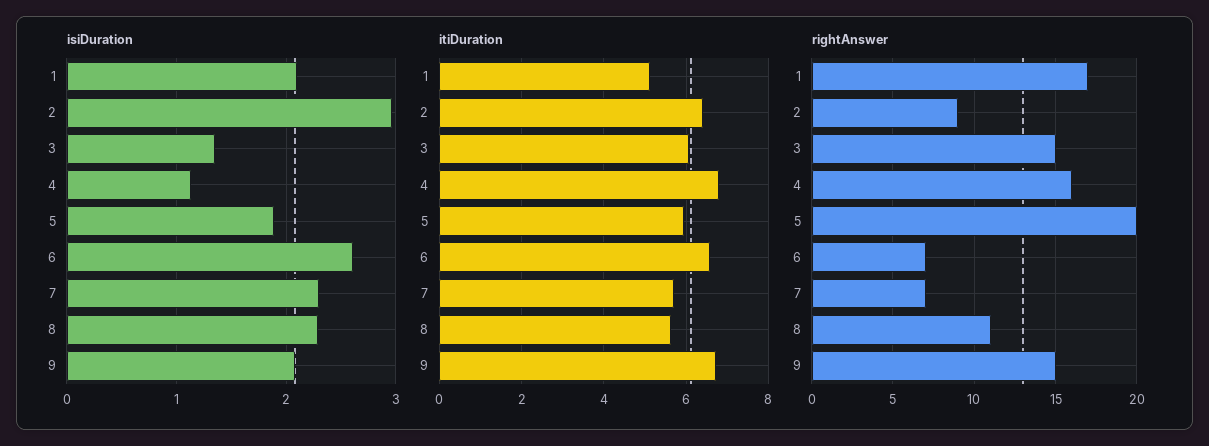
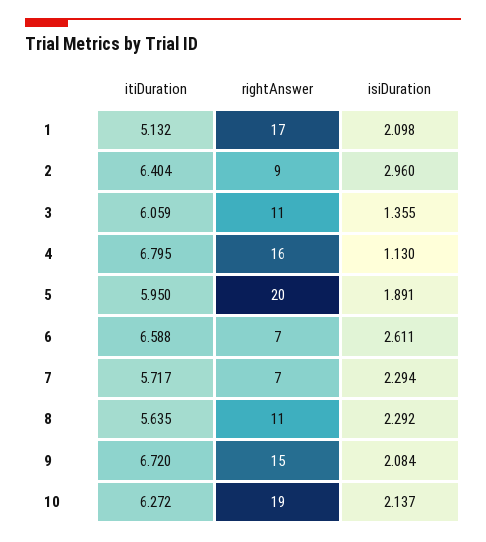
rightAnswer, 3: 15 -> 11
itiDuration, 10: none -> 6.272
rightAnswer, 10: none -> 19
isiDuration, 10: none -> 2.137

